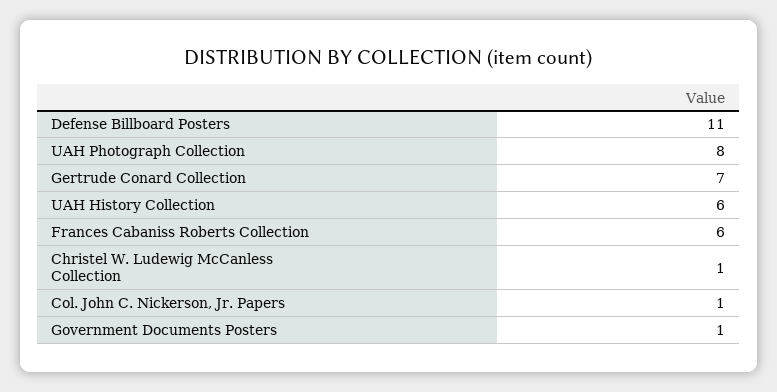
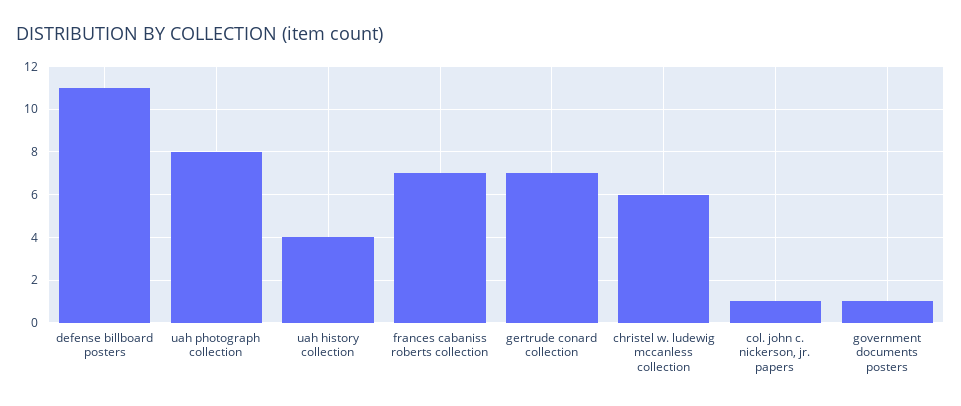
UAH History Collection: 6 -> 4
Frances Cabaniss Roberts Collection: 6 -> 7
Christel W. Ludewig McCanless Collection: 1 -> 6

